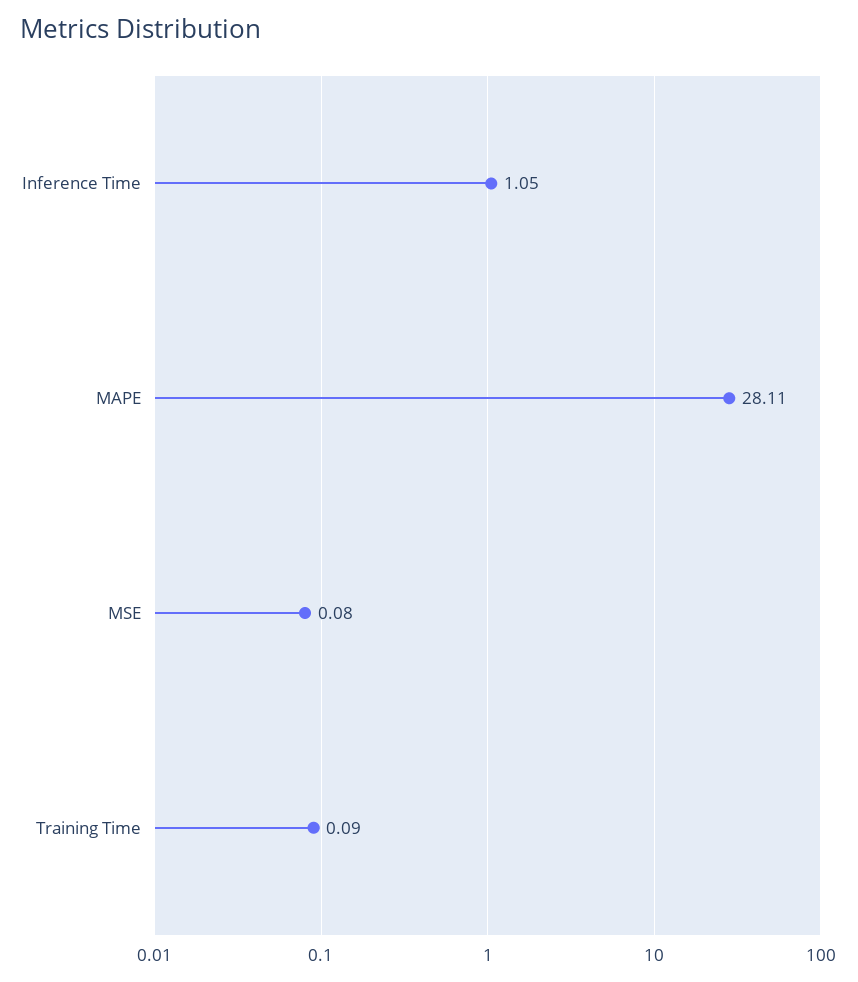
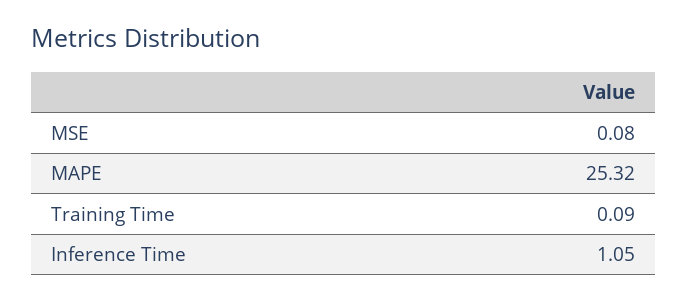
MAPE: 28.11 -> 25.32

